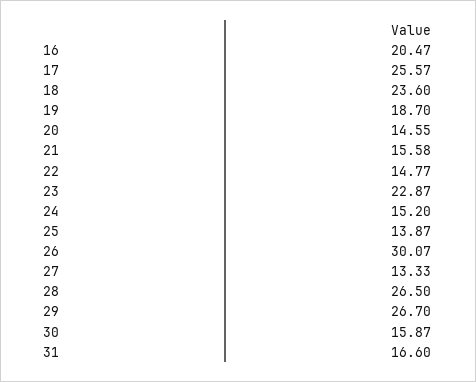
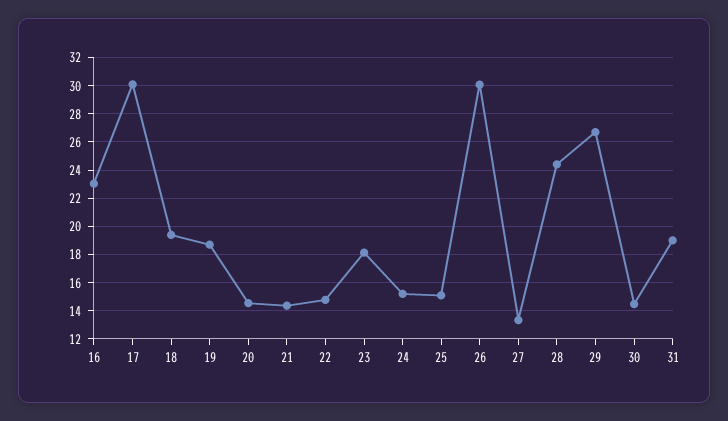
16: 20.47 -> 23
17: 25.57 -> 30
18: 23.6 -> 19.5
21: 15.58 -> 14.5
23: 22.87 -> 18
25: 13.87 -> 15
28: 26.5 -> 24.5
30: 15.87 -> 14.5
31: 16.6 -> 19

